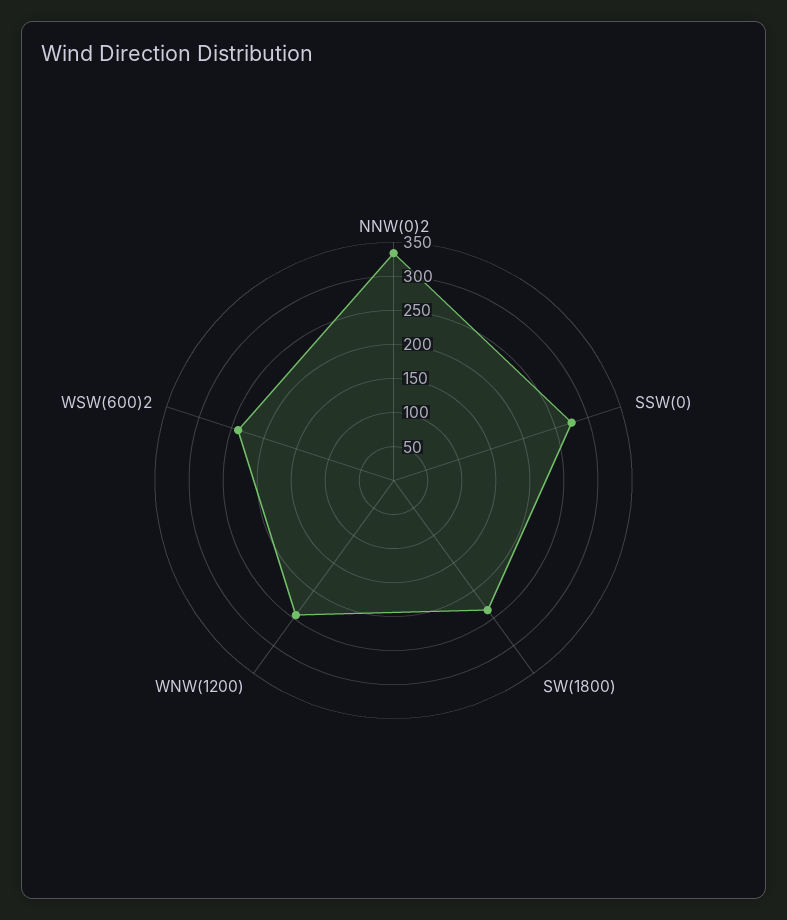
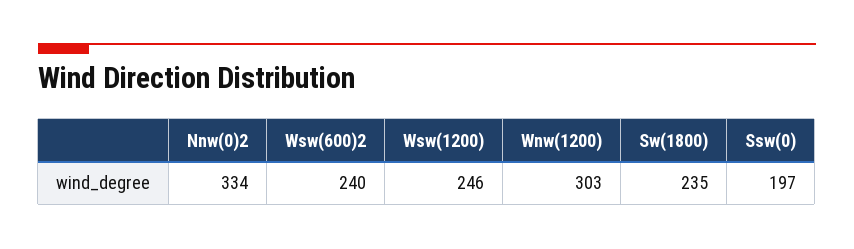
SSW(0): 275 -> 197
WNW(1200): 250 -> 303
Wsw(1200): none -> 246

